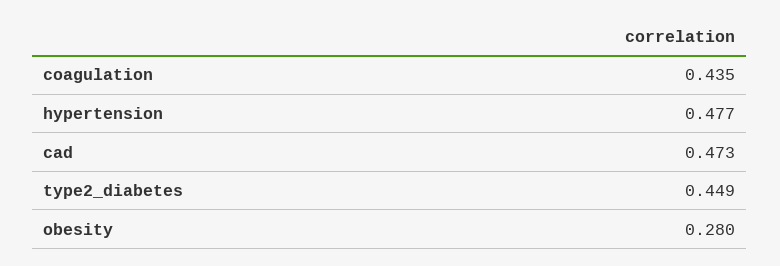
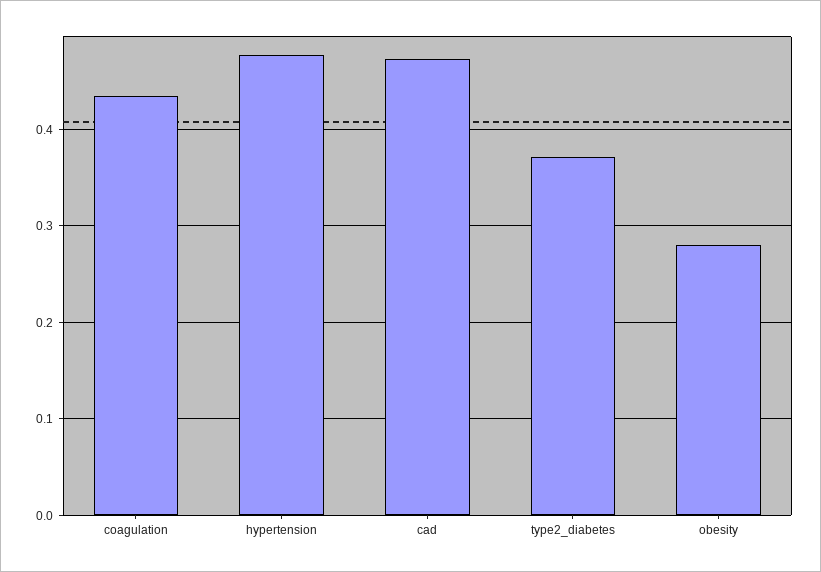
type2_diabetes: 0.449 -> 0.37

